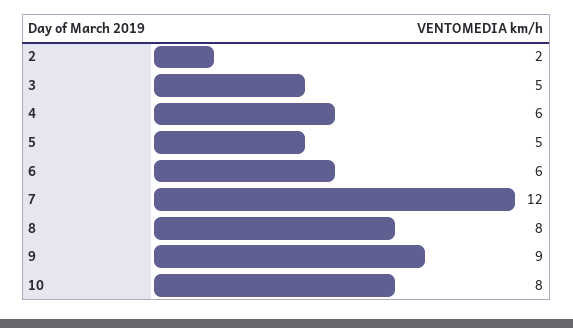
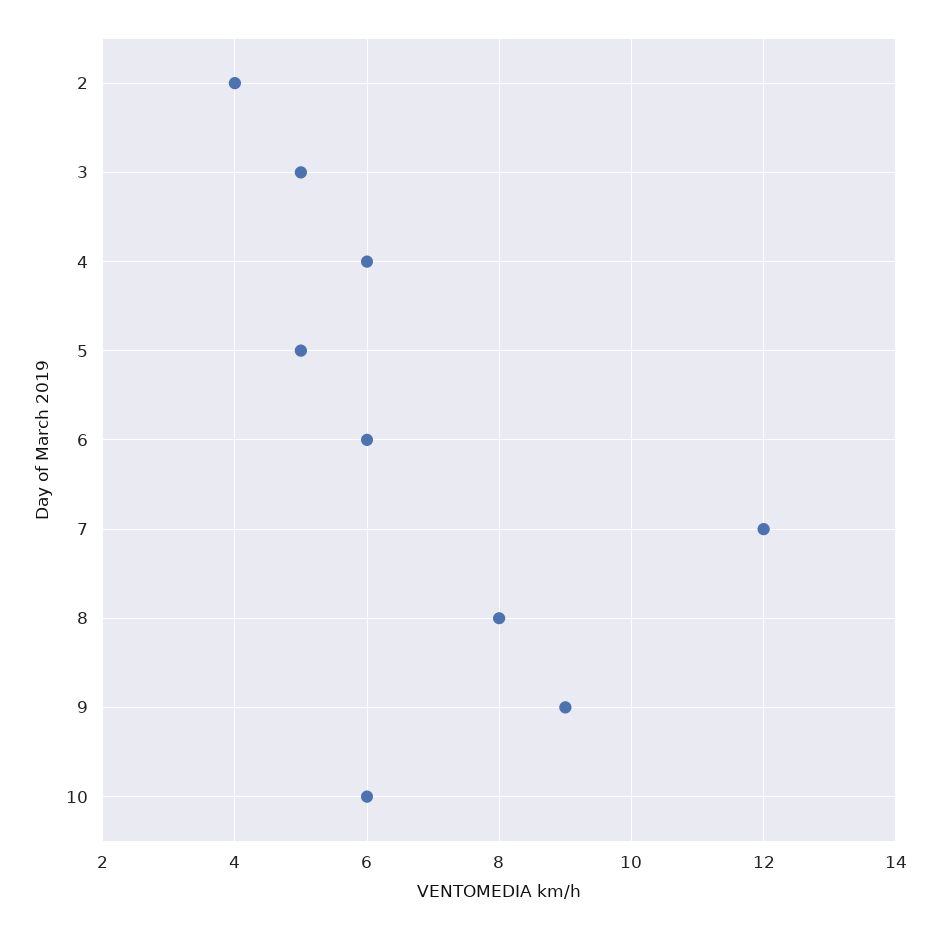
2: 2 -> 4
10: 8 -> 6

